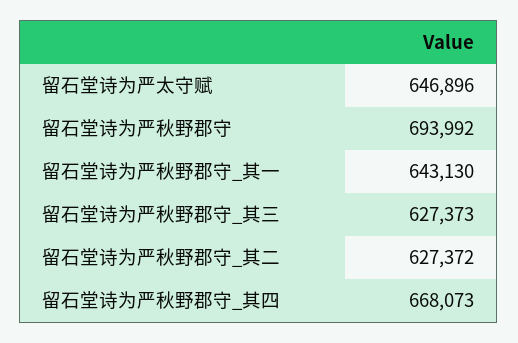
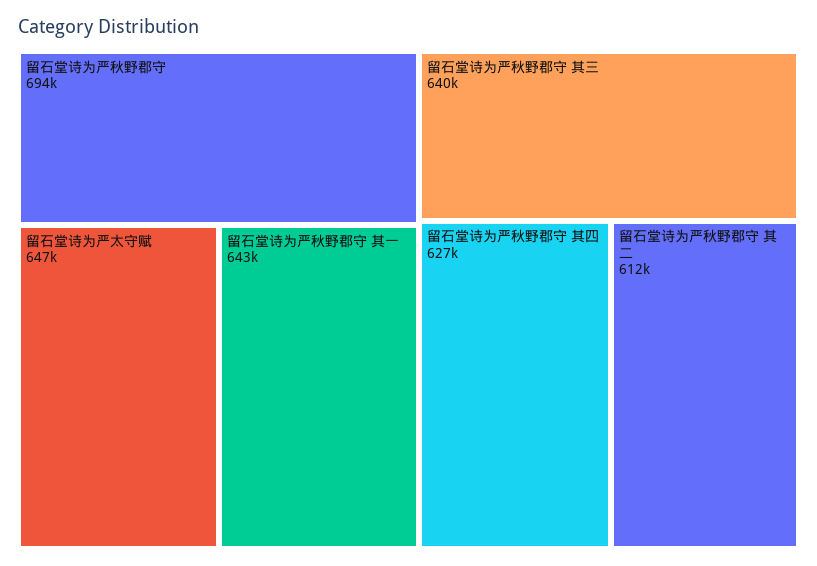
留石堂诗为严秋野郡守_其三: 627373 -> 640000
留石堂诗为严秋野郡守_其二: 627372 -> 612000
留石堂诗为严秋野郡守_其四: 668073 -> 627000

